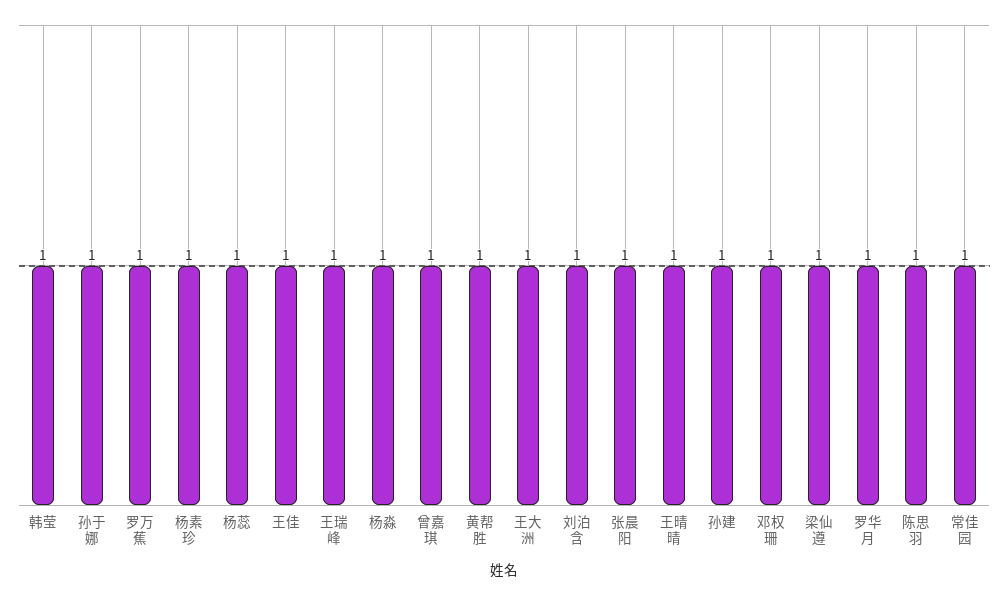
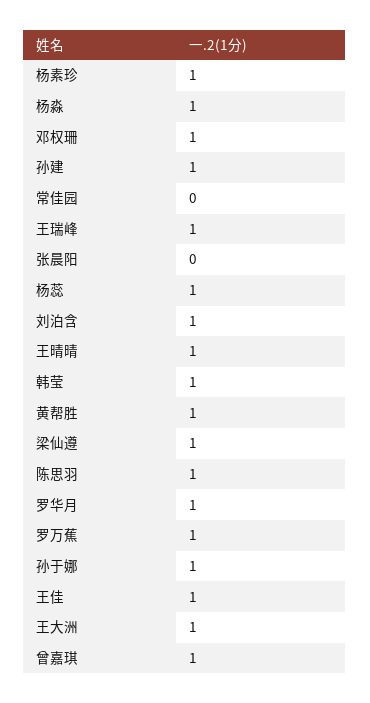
张晨阳: 1 -> 0
常佳园: 1 -> 0

